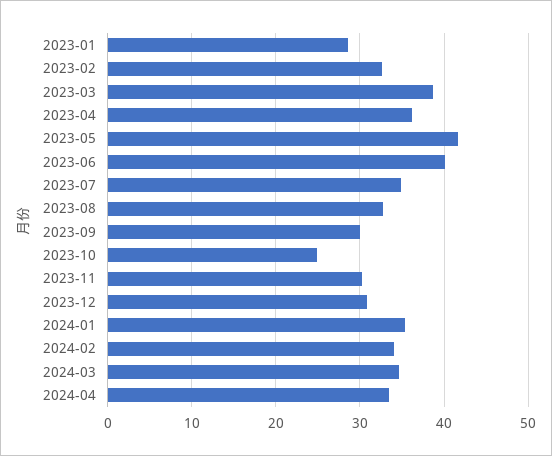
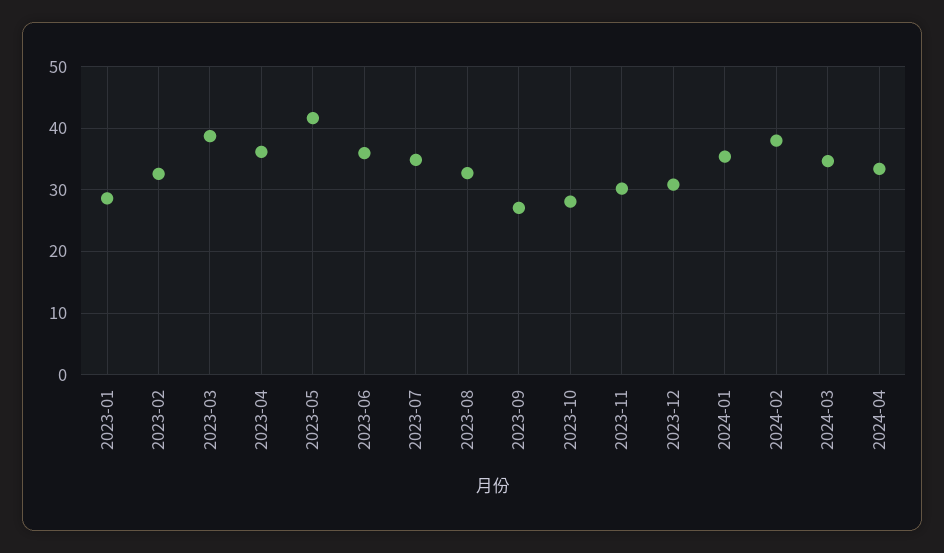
2023-06: 40 -> 36
2023-09: 30 -> 27
2023-10: 25 -> 28
2024-02: 34 -> 38

